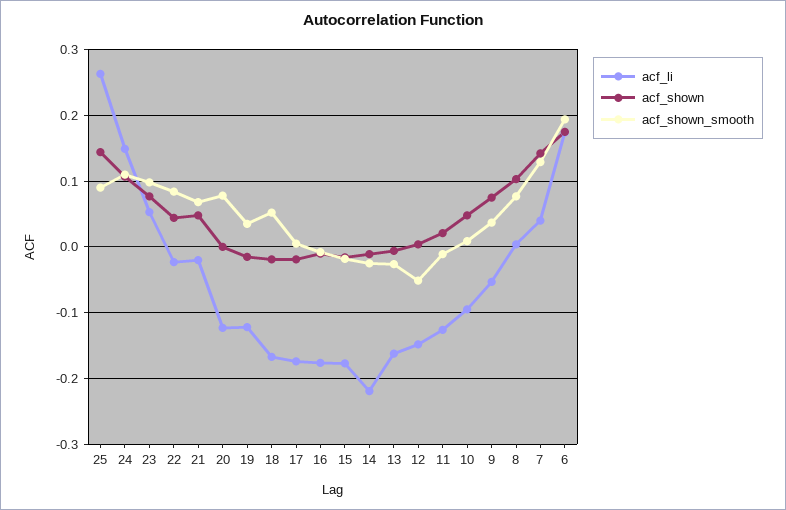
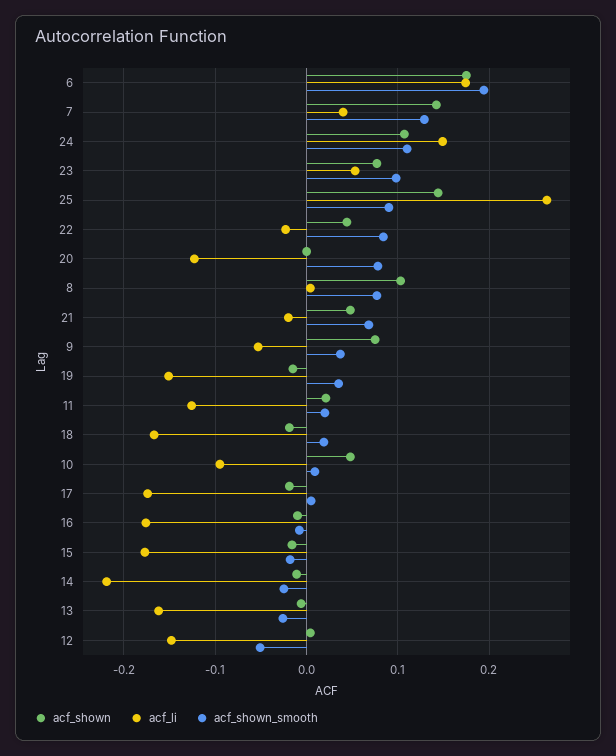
acf_li, 19: -0.12 -> -0.15
acf_shown_smooth, 18: 0.05 -> 0.02
acf_shown_smooth, 11: -0.01 -> 0.02

